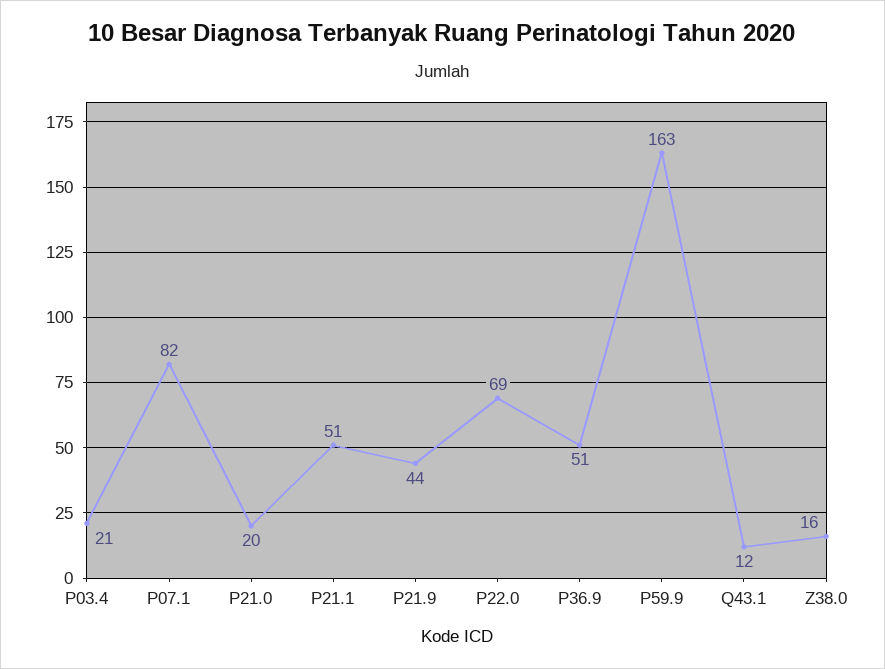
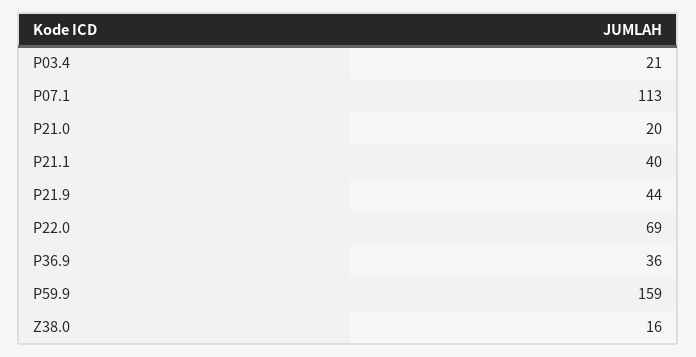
P07.1: 82 -> 113
P21.1: 51 -> 40
P36.9: 51 -> 36
P59.9: 163 -> 159
Q43.1: 12 -> none

